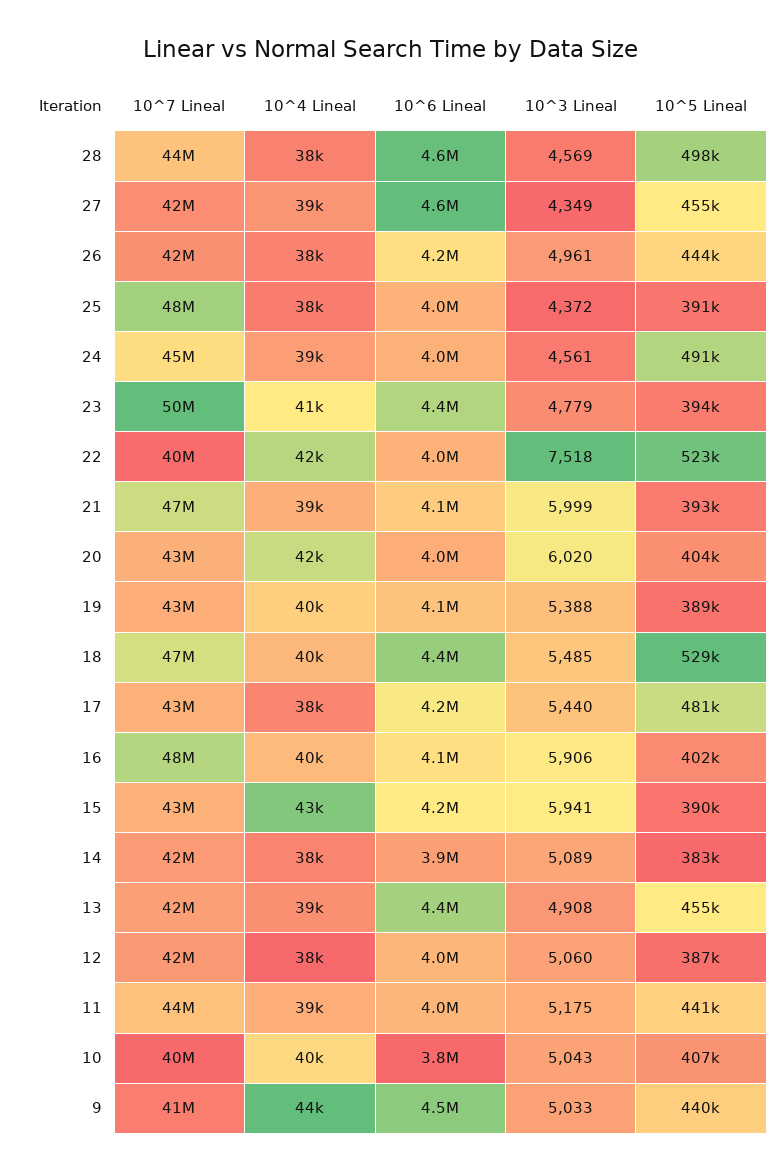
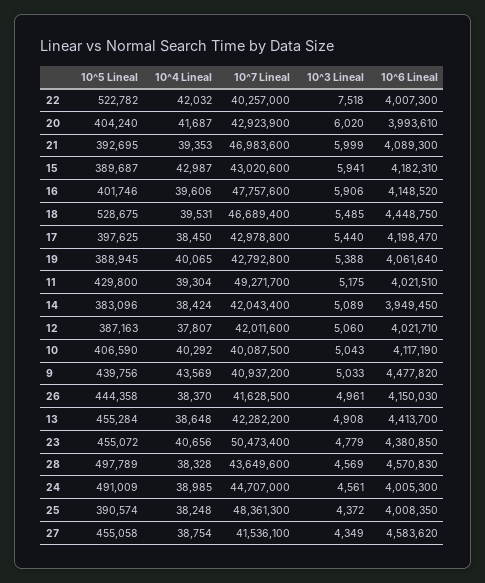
10^5 Lineal, 23: 394000 -> 455072
10^5 Lineal, 17: 481000 -> 397625
10^7 Lineal, 11: 44000000 -> 49271700
10^5 Lineal, 11: 441000 -> 429800
10^6 Lineal, 10: 3800000 -> 4117190

